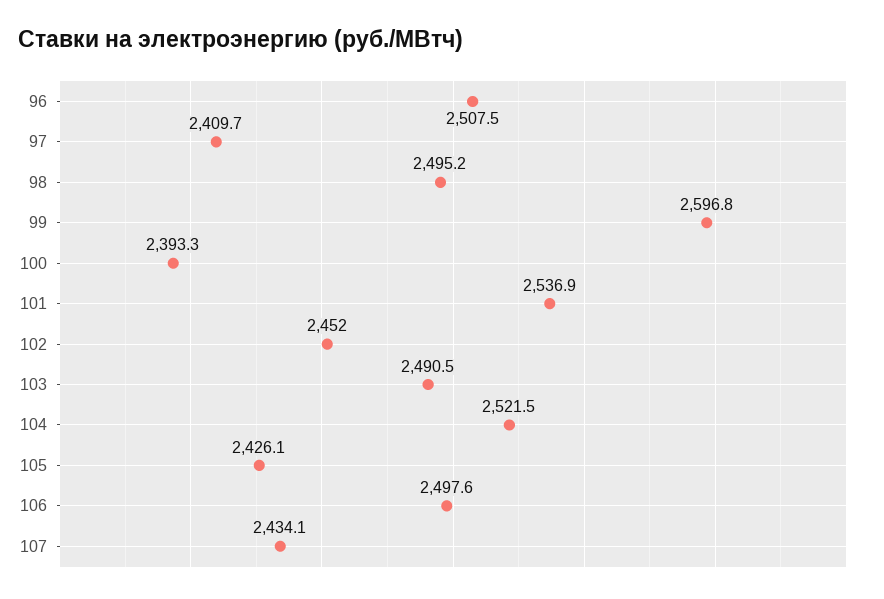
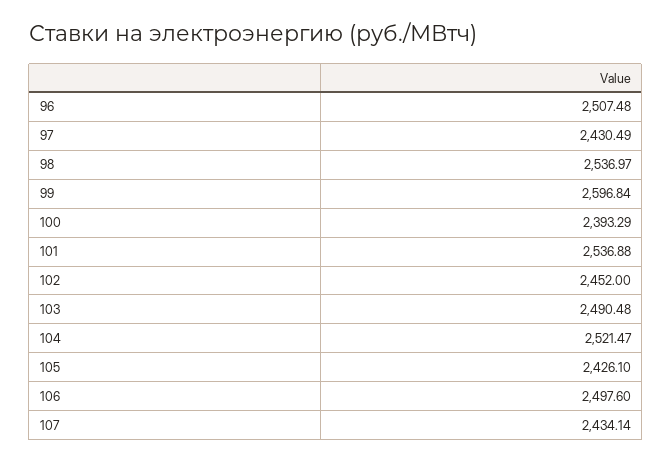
97: 2409.7 -> 2430.49
98: 2495.2 -> 2536.97

